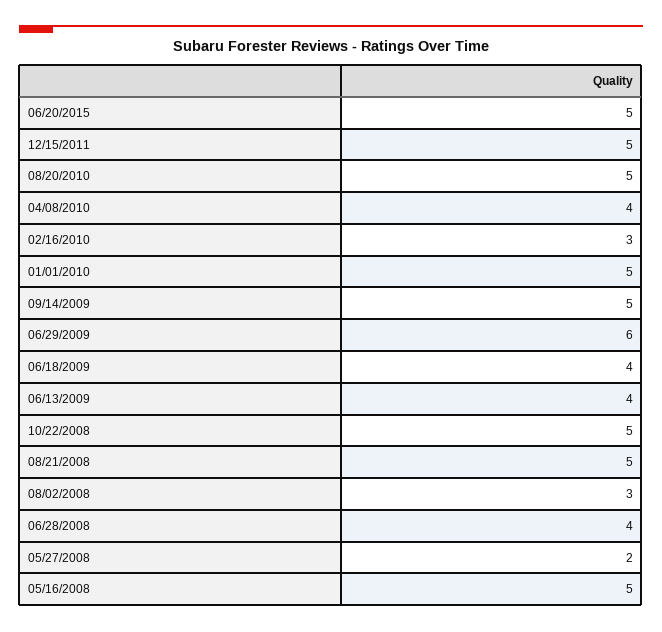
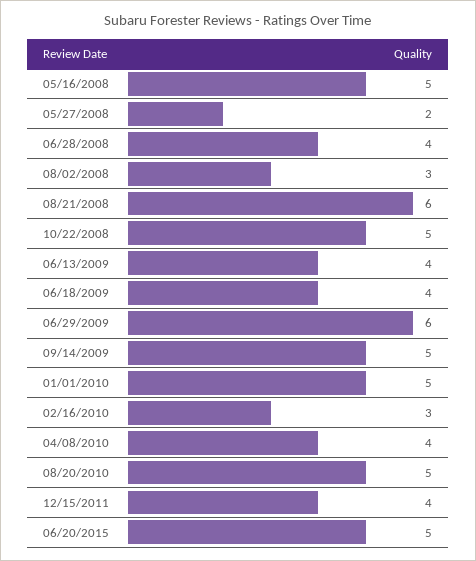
12/15/2011: 5 -> 4
08/21/2008: 5 -> 6

